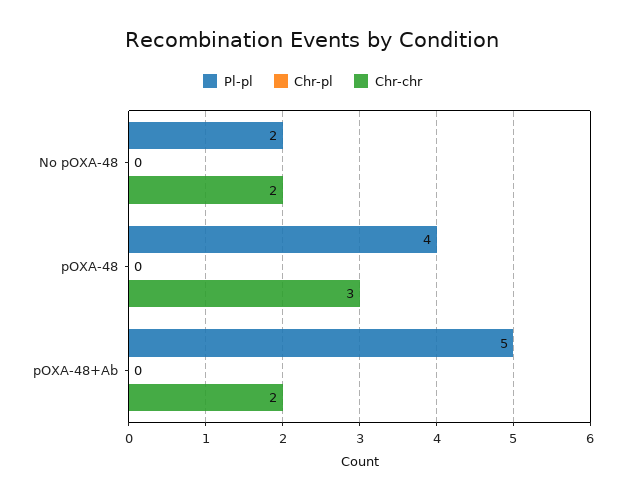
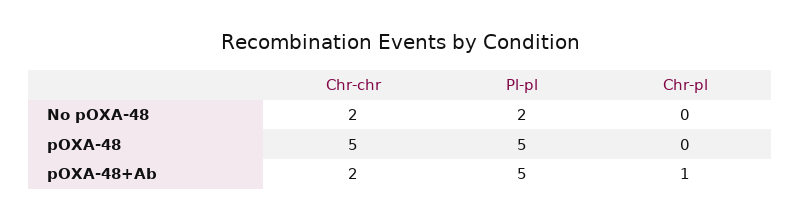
Pl-pl, pOXA-48: 4 -> 5
Chr-chr, pOXA-48: 3 -> 5
Chr-pl, pOXA-48+Ab: 0 -> 1

